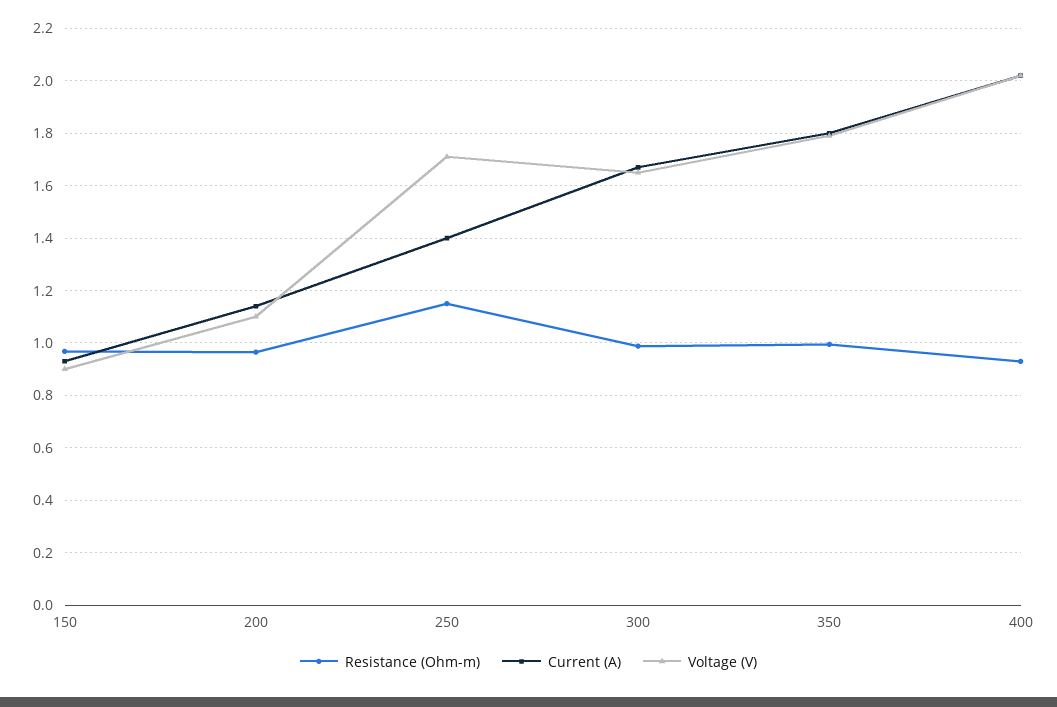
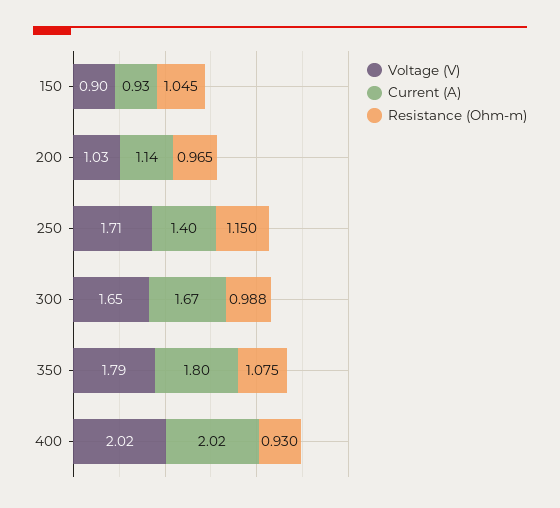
Resistance (Ohm-m), 150: 0.975 -> 1.045
Voltage (V), 200: 1.1 -> 1.03
Resistance (Ohm-m), 350: 1 -> 1.075

